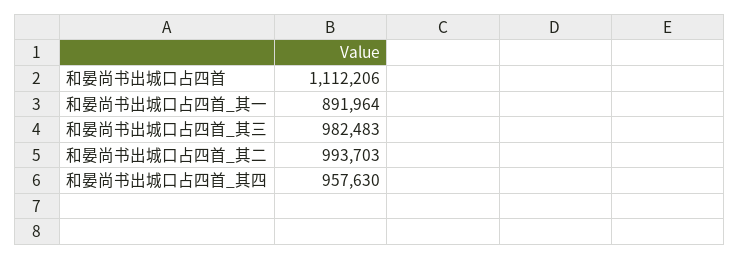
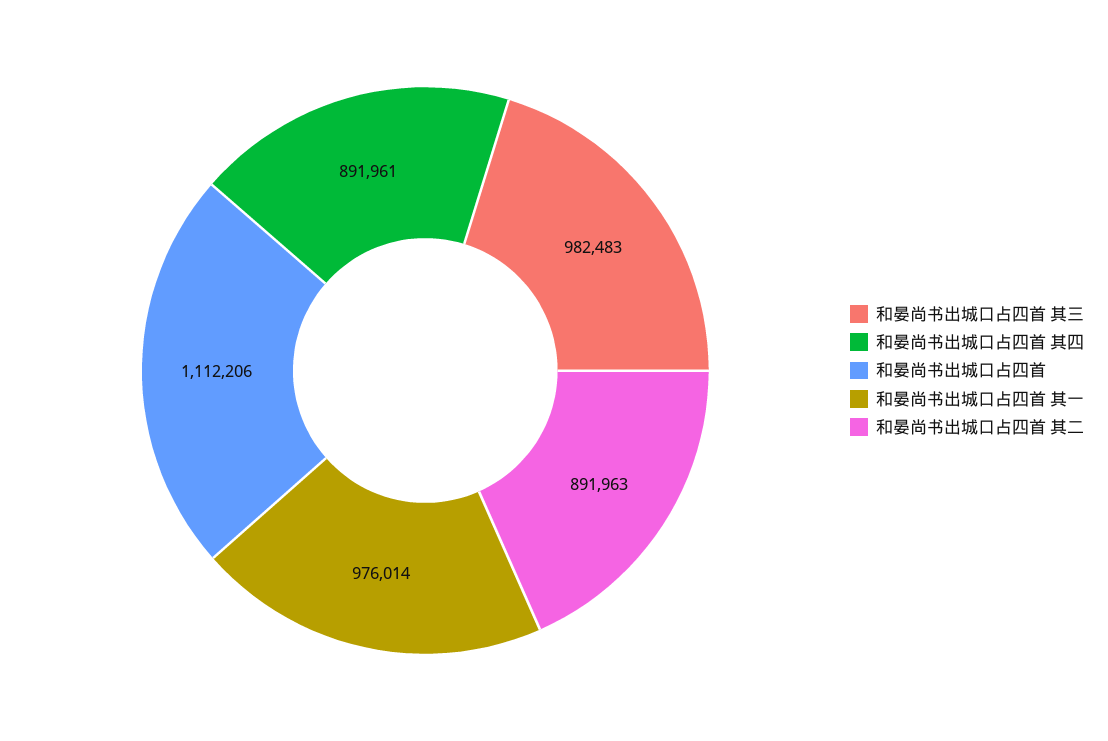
和晏尚书出城口占四首_其一: 891964 -> 976014
和晏尚书出城口占四首_其二: 993703 -> 891963
和晏尚书出城口占四首_其四: 957630 -> 891961

